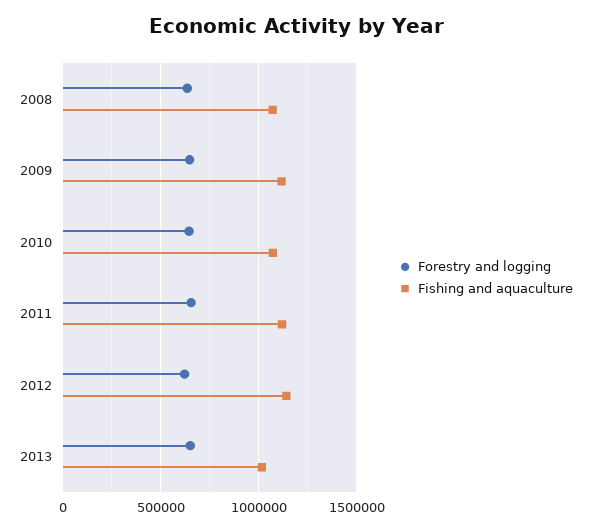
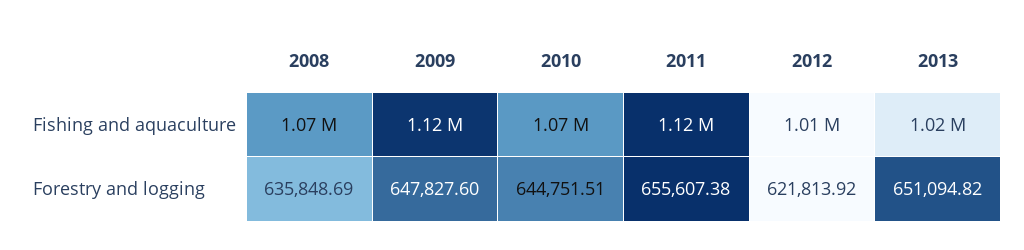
Fishing and aquaculture, 2012: 1150000 -> 1010000

